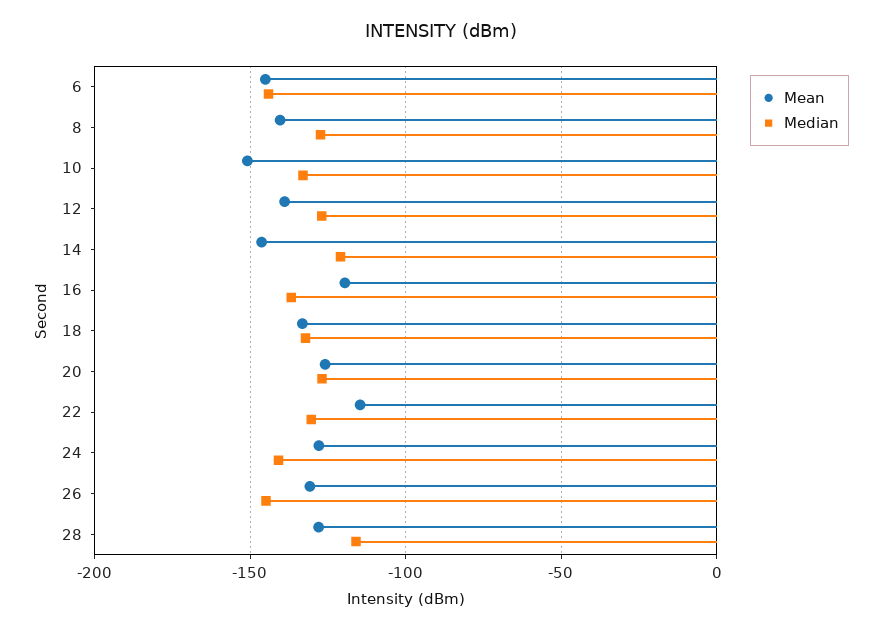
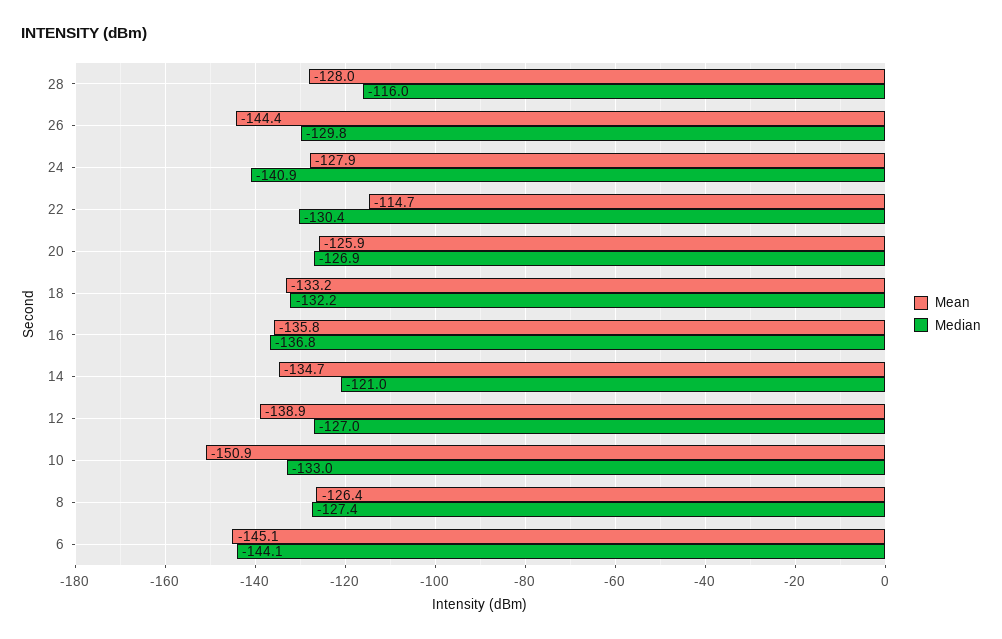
Mean, 8: -140 -> -126.4
Mean, 14: -145 -> -134.7
Mean, 16: -120 -> -135.8
Mean, 26: -130 -> -144.4
Median, 26: -145 -> -129.8

